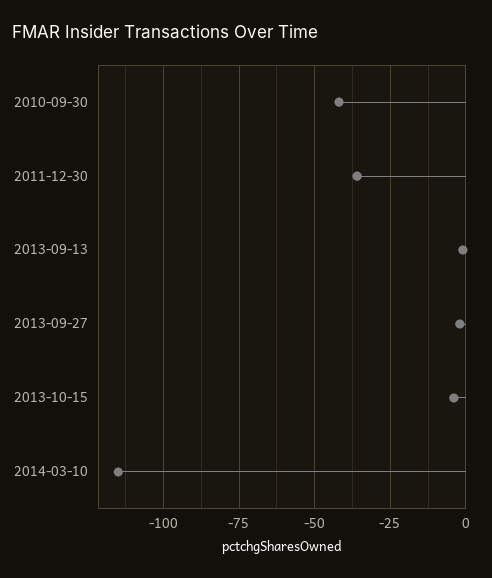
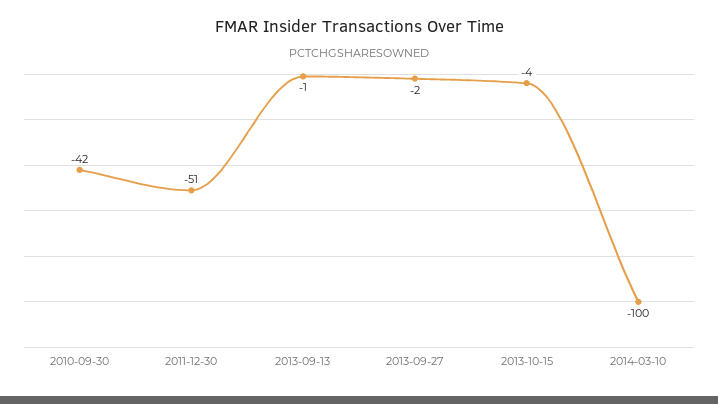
2011-12-30: -35 -> -51
2014-03-10: -115 -> -100

